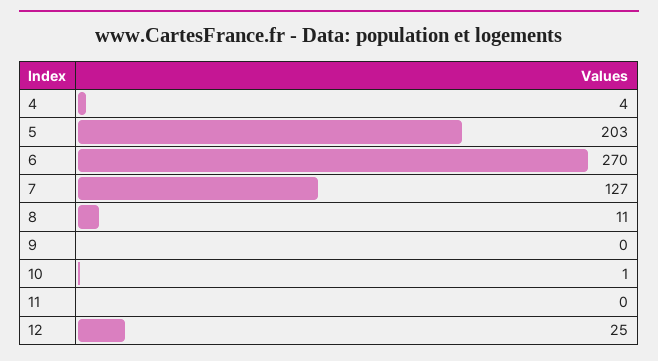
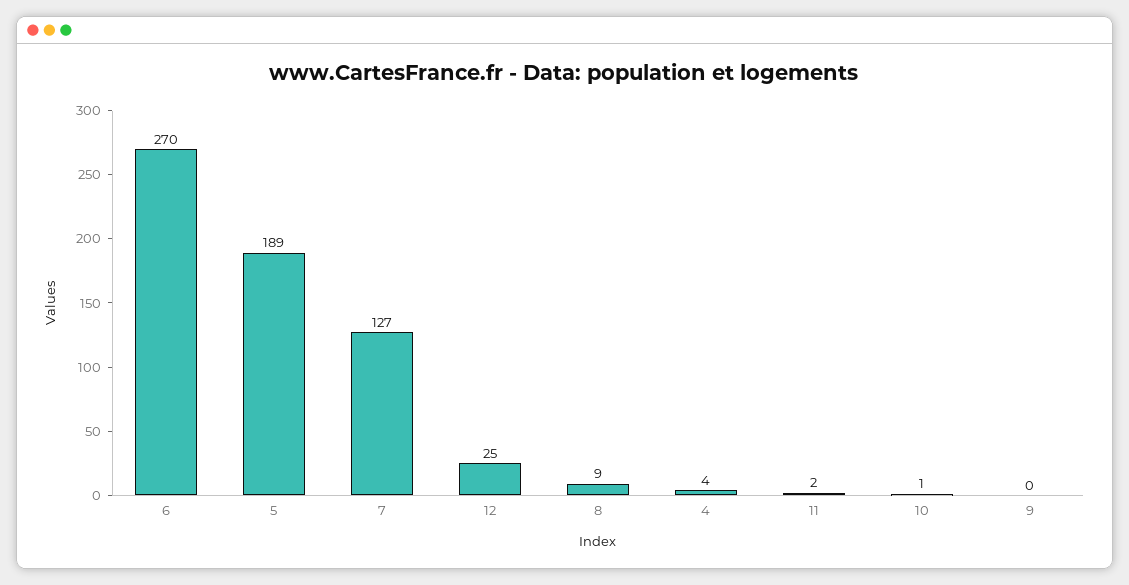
5: 203 -> 189
8: 11 -> 9
11: 0 -> 2

